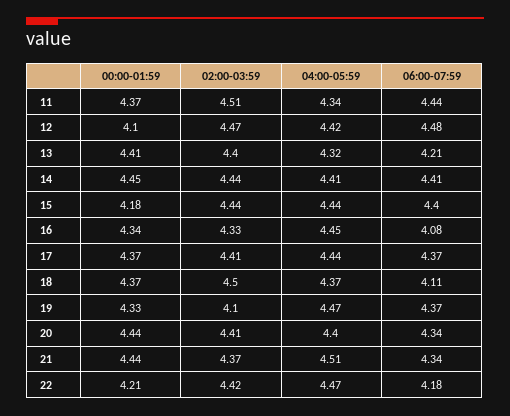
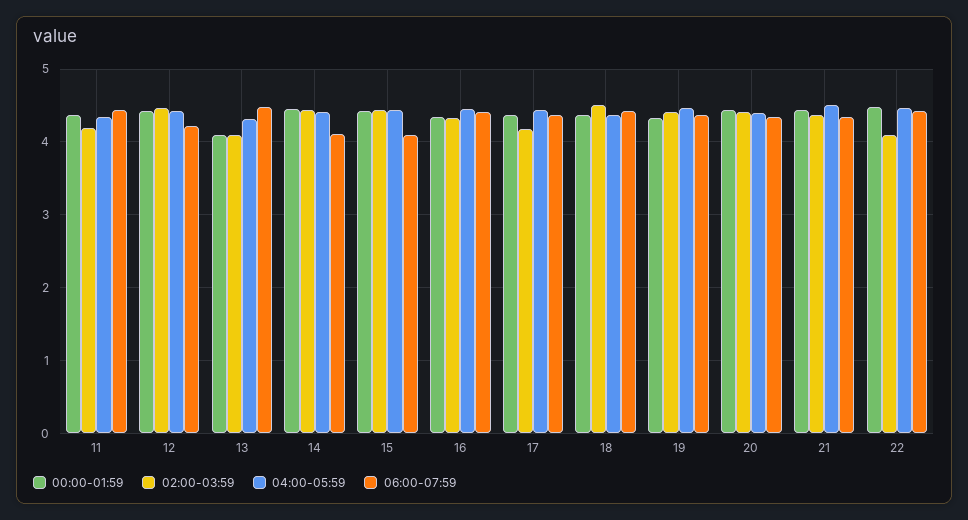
02:00-03:59, 11: 4.51 -> 4.2
00:00-01:59, 12: 4.1 -> 4.4
06:00-07:59, 12: 4.48 -> 4.2
00:00-01:59, 13: 4.41 -> 4.1
02:00-03:59, 13: 4.4 -> 4.1
06:00-07:59, 13: 4.21 -> 4.5
06:00-07:59, 14: 4.41 -> 4.1
00:00-01:59, 15: 4.18 -> 4.4
06:00-07:59, 15: 4.4 -> 4.1
06:00-07:59, 16: 4.08 -> 4.4
02:00-03:59, 17: 4.41 -> 4.2
06:00-07:59, 18: 4.11 -> 4.4
02:00-03:59, 19: 4.1 -> 4.4
00:00-01:59, 22: 4.21 -> 4.5
02:00-03:59, 22: 4.42 -> 4.1
06:00-07:59, 22: 4.18 -> 4.4

